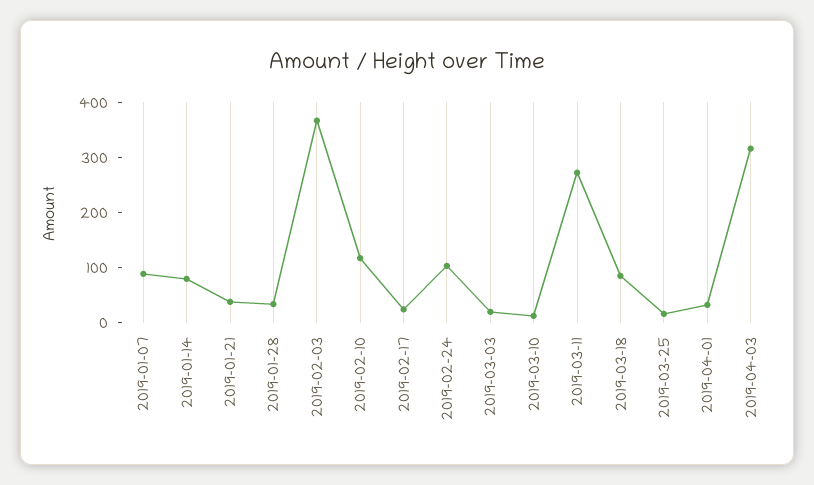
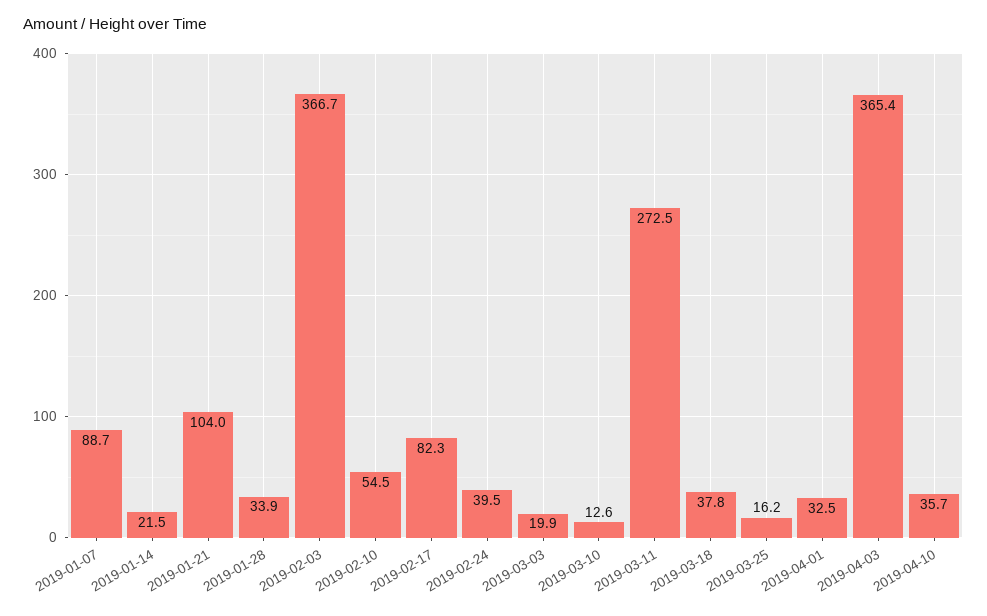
2019-01-14: 80 -> 21.5
2019-01-21: 40 -> 104
2019-02-10: 120 -> 54.5
2019-02-17: 20 -> 82.3
2019-02-24: 100 -> 39.5
2019-03-18: 80 -> 37.8
2019-04-03: 320 -> 365.4
2019-04-10: none -> 35.7

